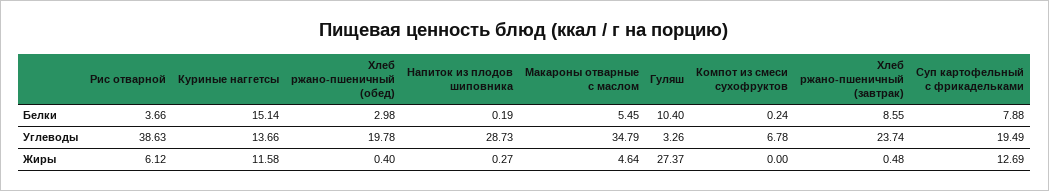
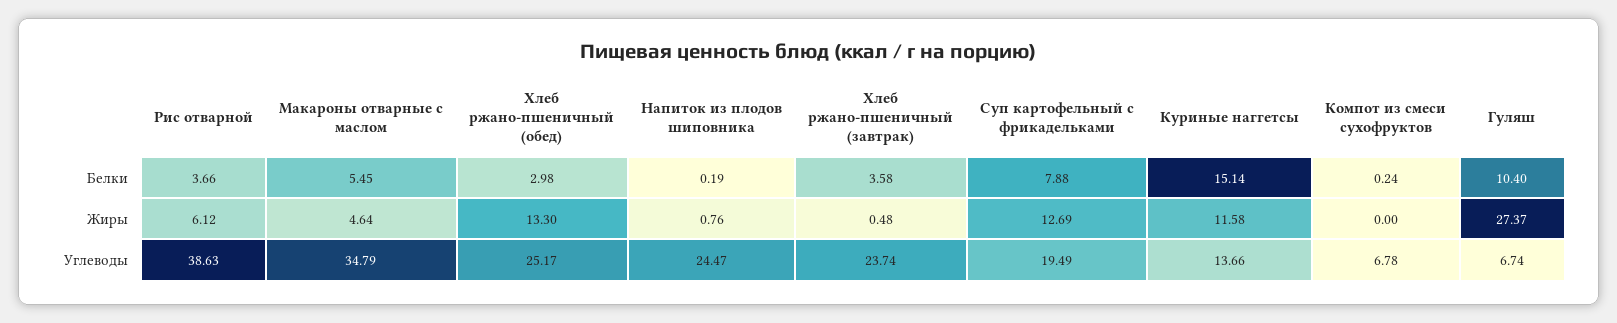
Хлеб ржано-пшеничный (завтрак), Белки: 8.55 -> 3.58
Хлеб ржано-пшеничный (обед), Углеводы: 19.78 -> 25.17
Напиток из плодов шиповника, Углеводы: 28.73 -> 24.47
Гуляш, Углеводы: 3.26 -> 6.74
Хлеб ржано-пшеничный (обед), Жиры: 0.4 -> 13.3
Напиток из плодов шиповника, Жиры: 0.27 -> 0.76

